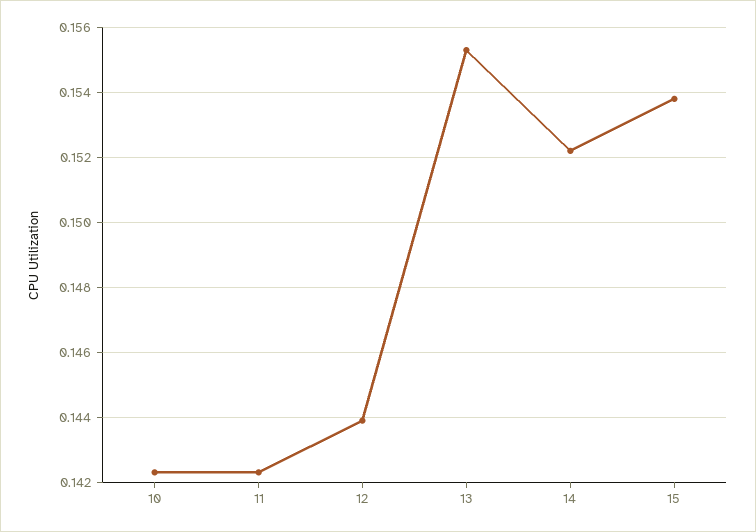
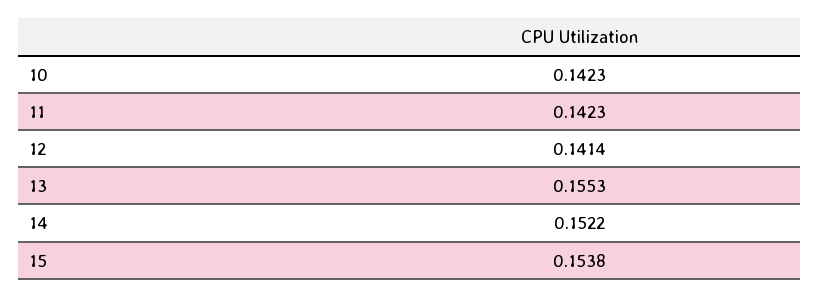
12: 0.144 -> 0.1414

